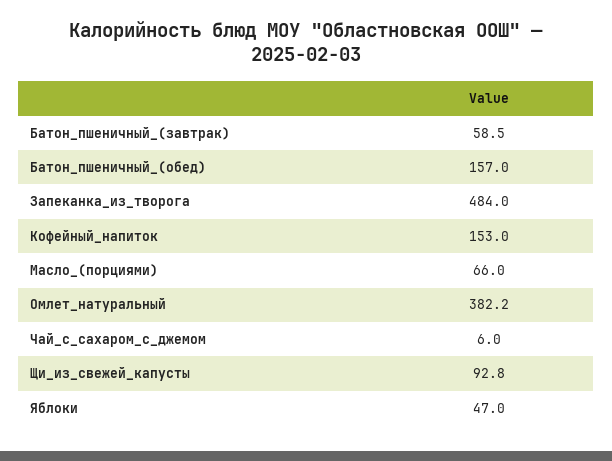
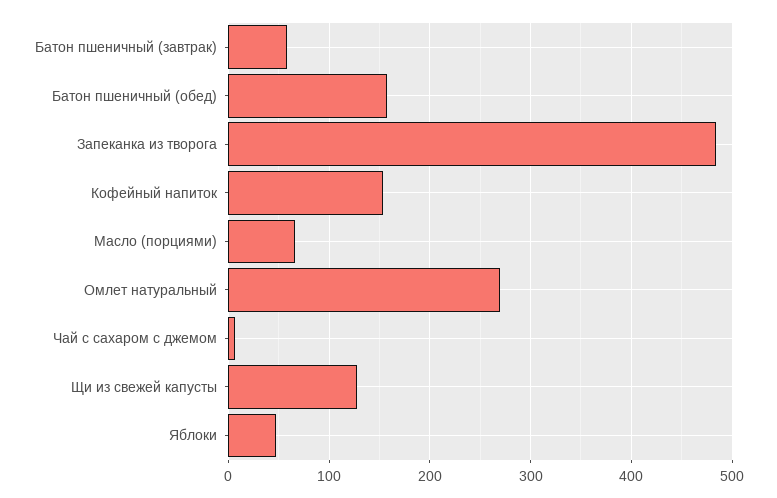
Омлет_натуральный: 382.2 -> 270
Щи_из_свежей_капусты: 92.8 -> 130

